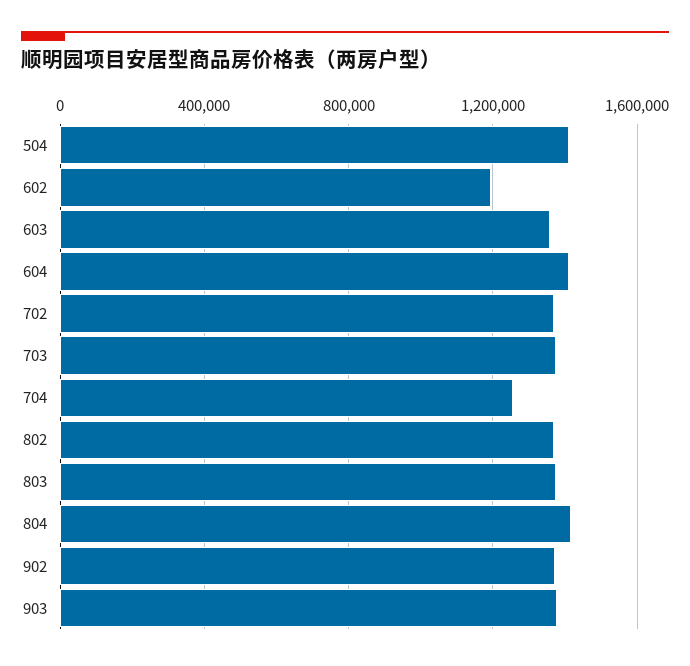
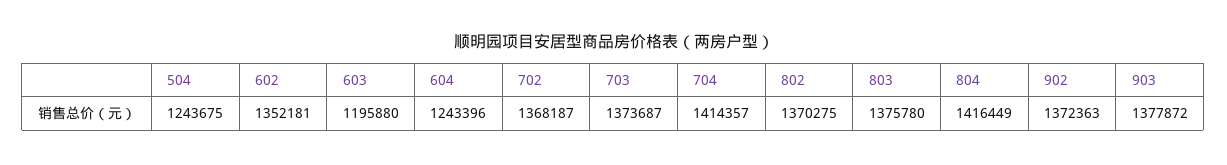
504: 1400000 -> 1243675
602: 1200000 -> 1352181
603: 1350000 -> 1195880
604: 1400000 -> 1243396
704: 1250000 -> 1414357

